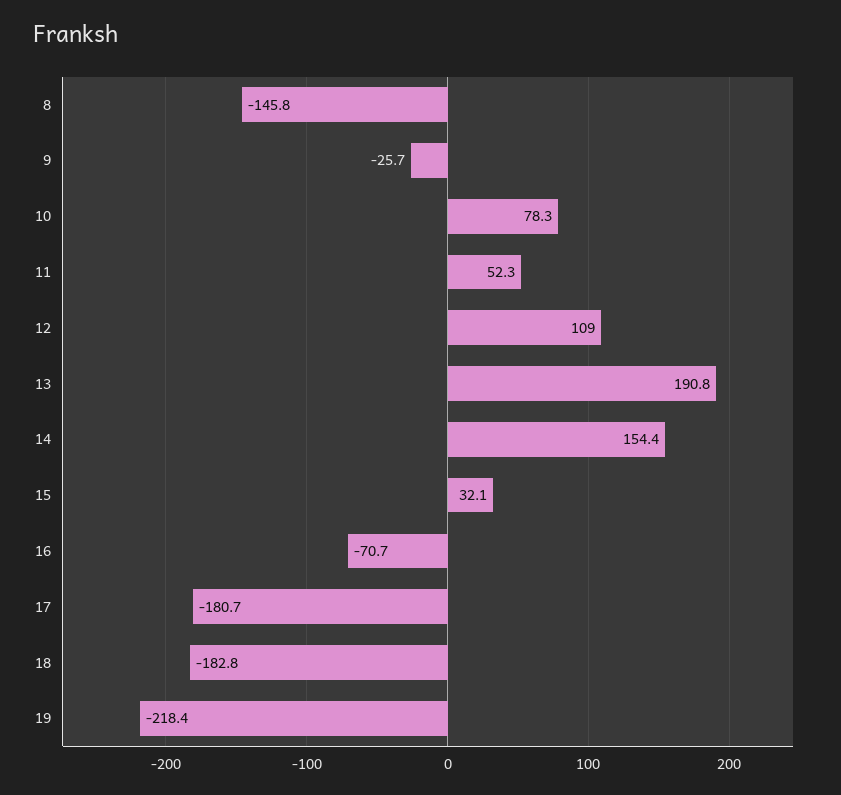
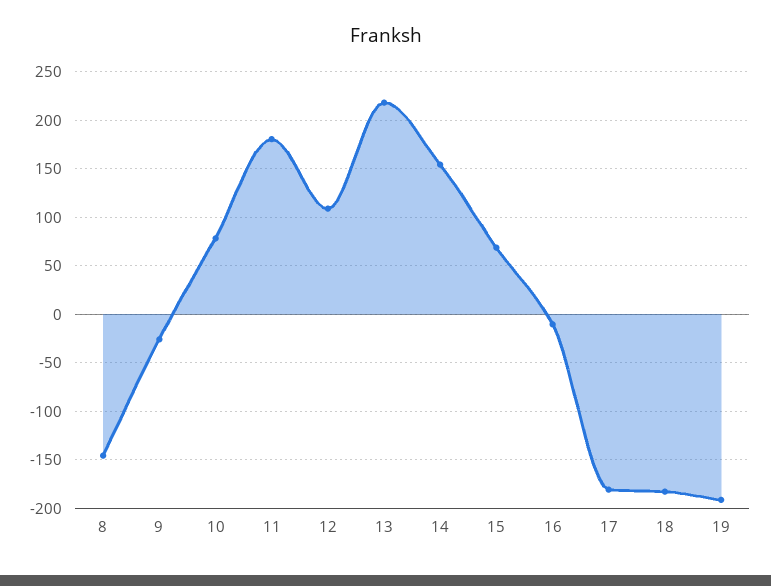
11: 52.3 -> 180
13: 190.8 -> 220
15: 32.1 -> 70
16: -70.7 -> -10
19: -218.4 -> -190

